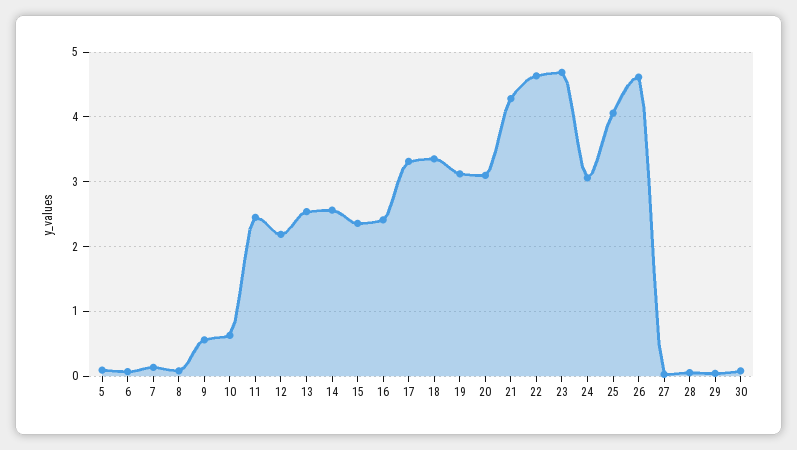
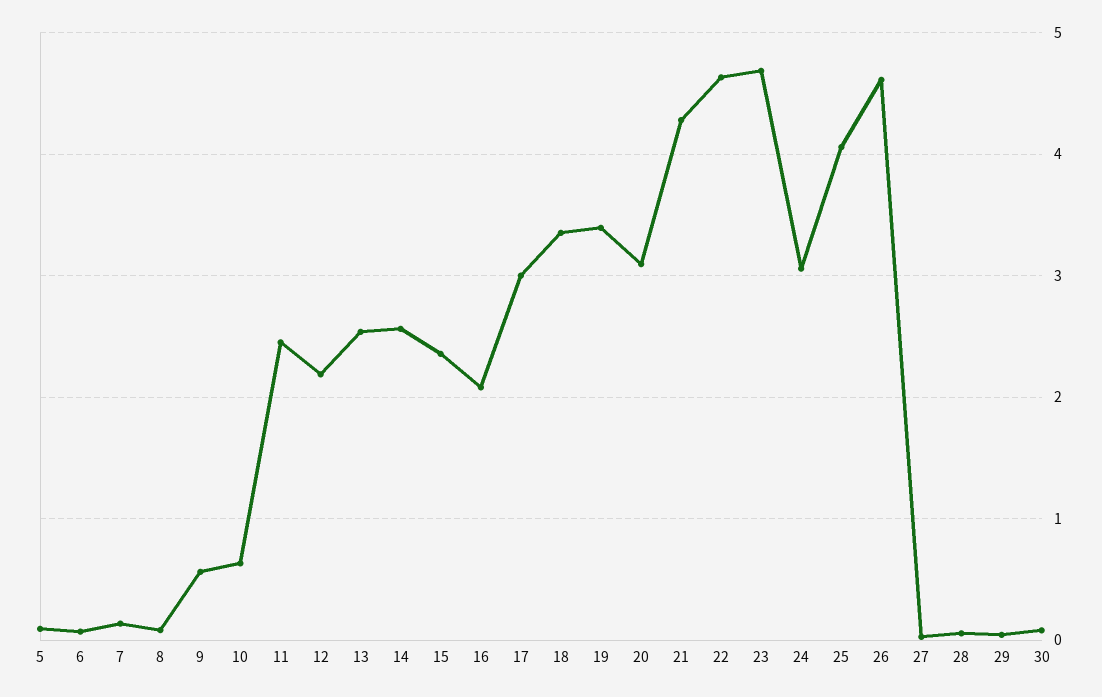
16: 2.4 -> 2.1
17: 3.3 -> 3
19: 3.1 -> 3.4

